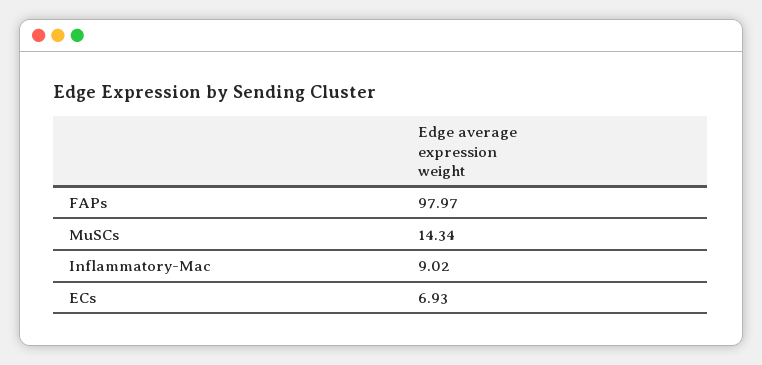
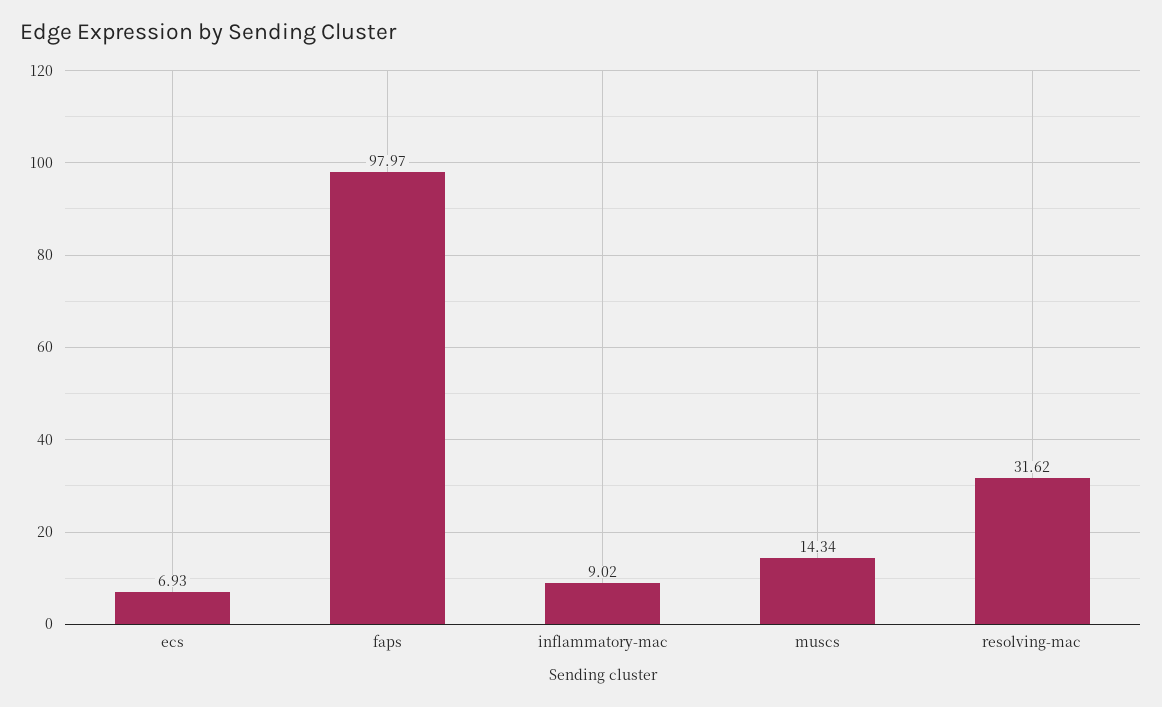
resolving-mac: none -> 31.62

